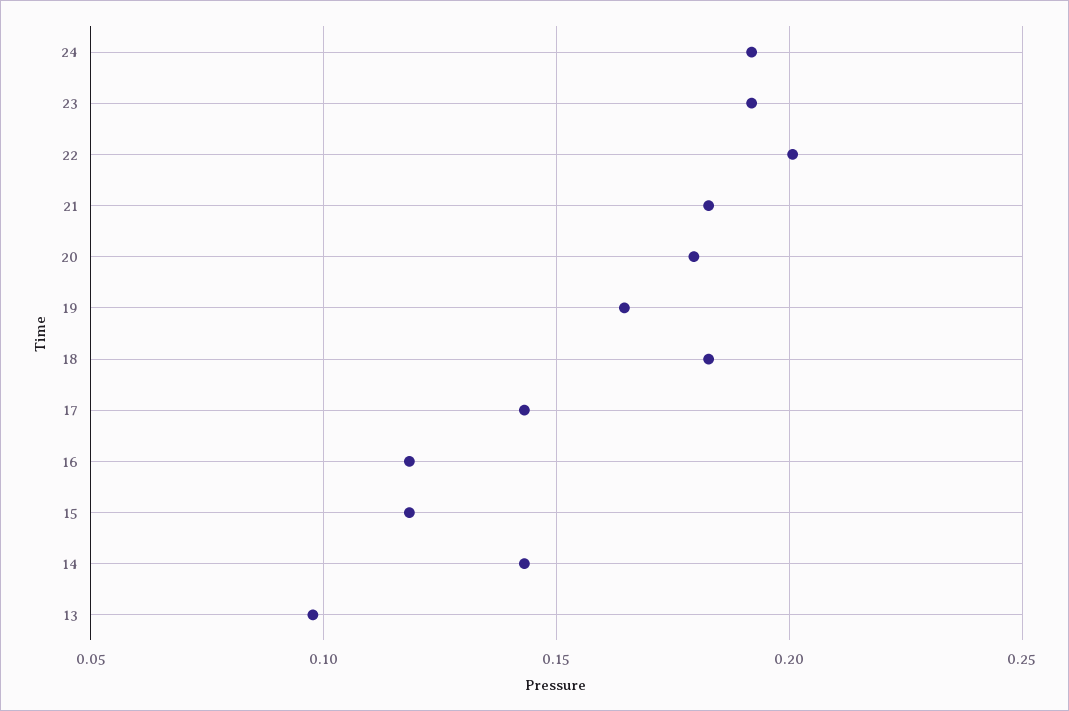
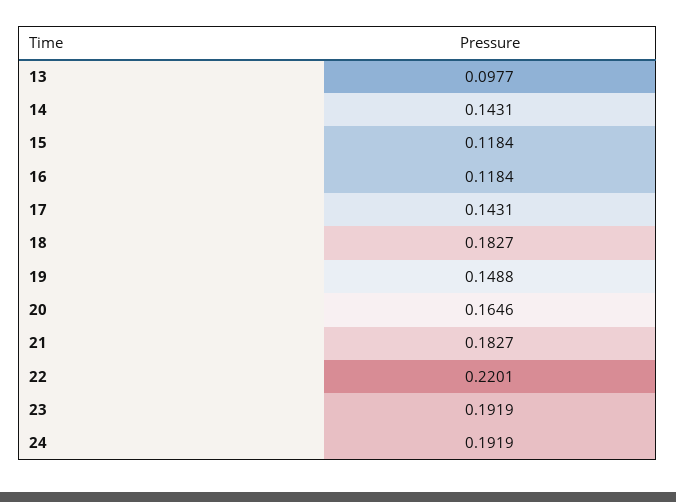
22: 0.2 -> 0.2201
20: 0.18 -> 0.1646
19: 0.165 -> 0.1488

